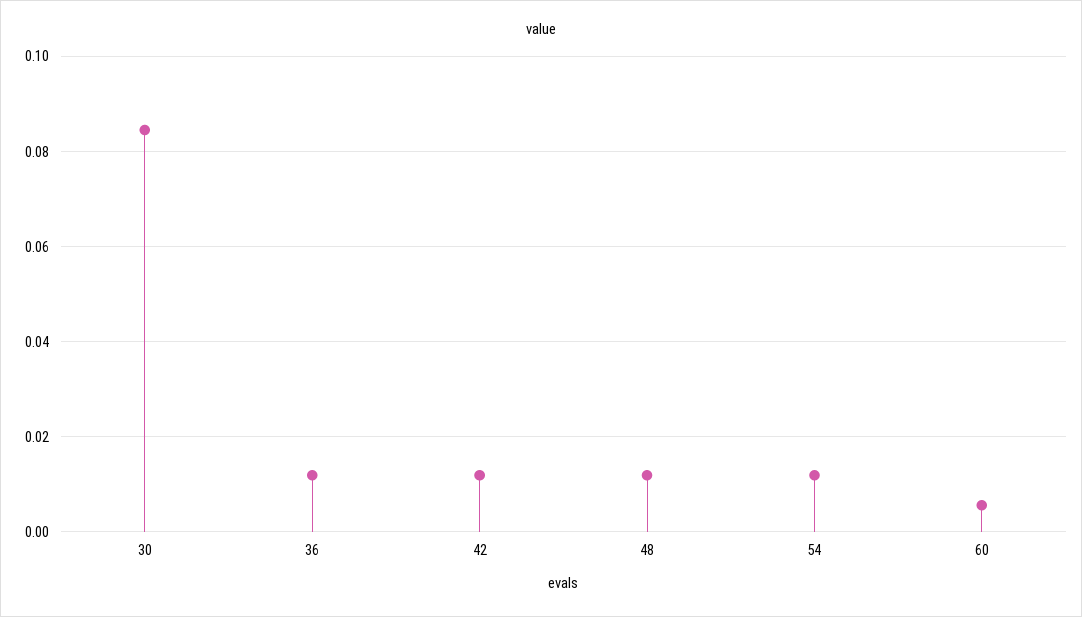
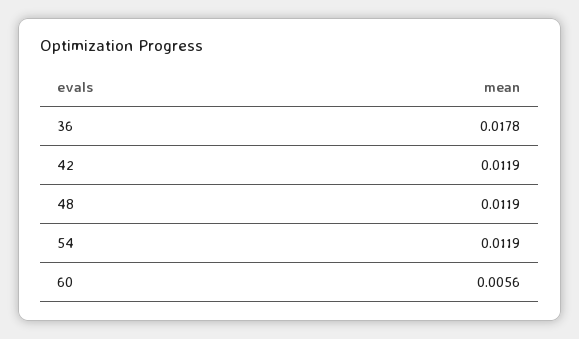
30: 0.084 -> none
36: 0.012 -> 0.0178

